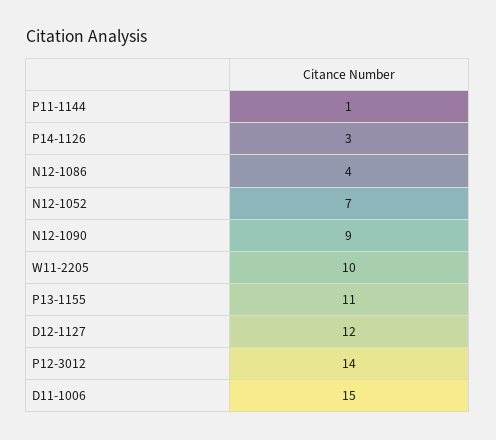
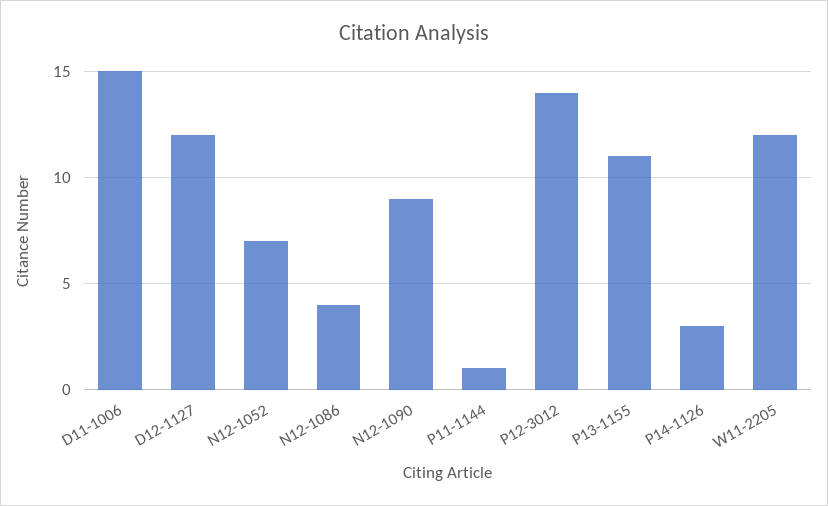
W11-2205: 10 -> 12

